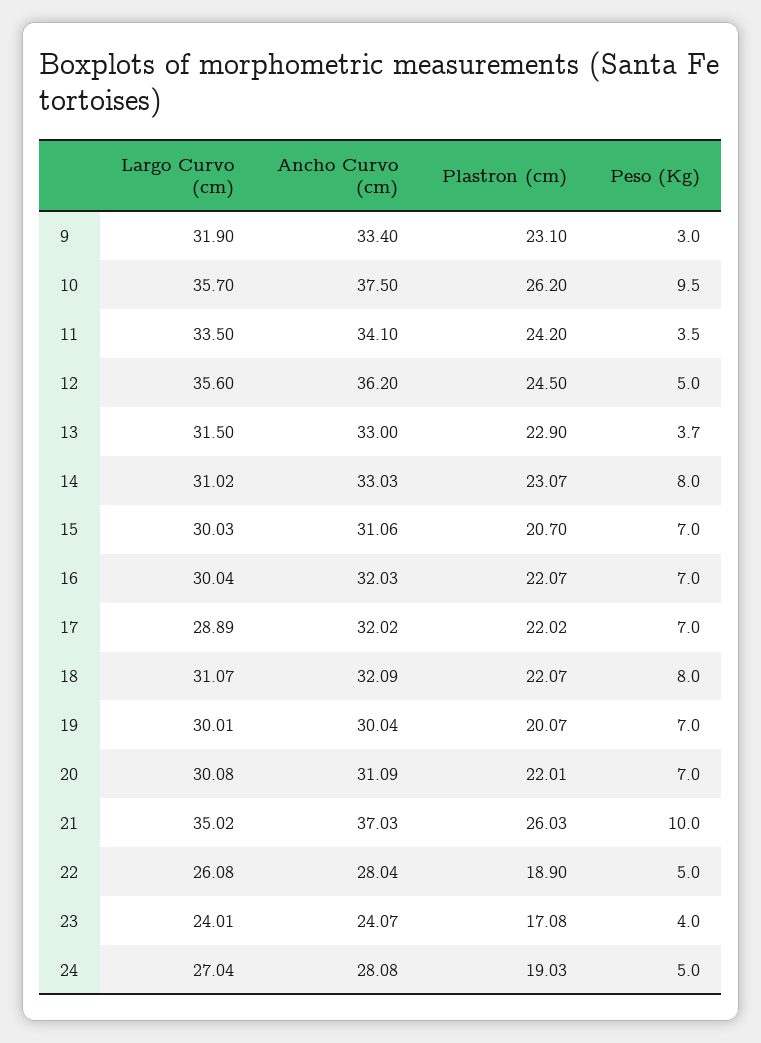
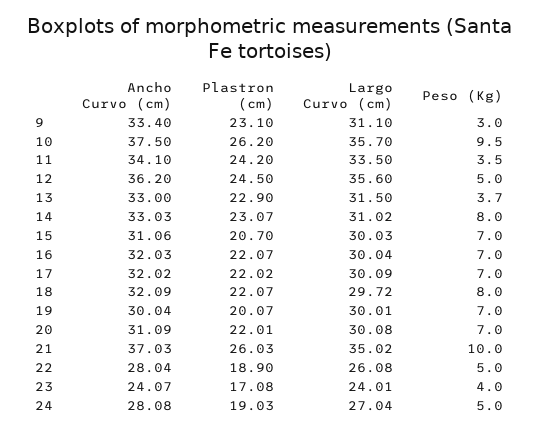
Largo Curvo (cm), 9: 31.9 -> 31.1
Largo Curvo (cm), 17: 28.89 -> 30.09
Largo Curvo (cm), 18: 31.07 -> 29.72

